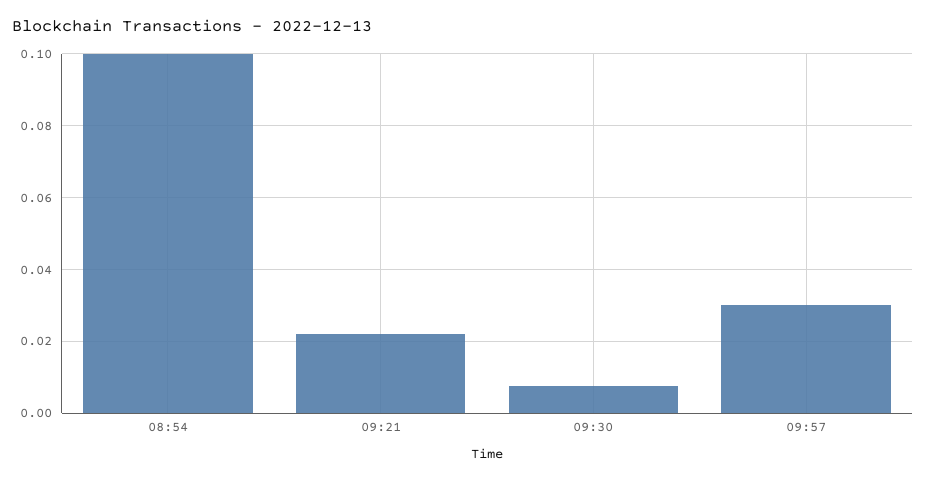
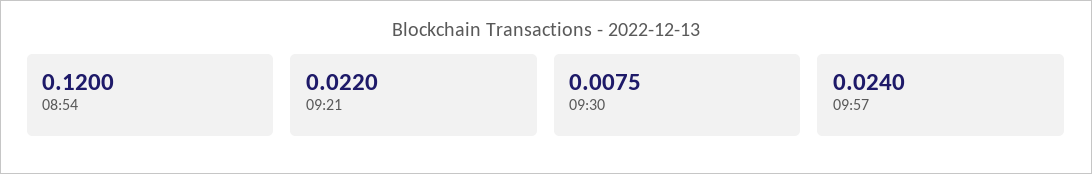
08:54: 0.1 -> 0.12
09:57: 0.03 -> 0.024

